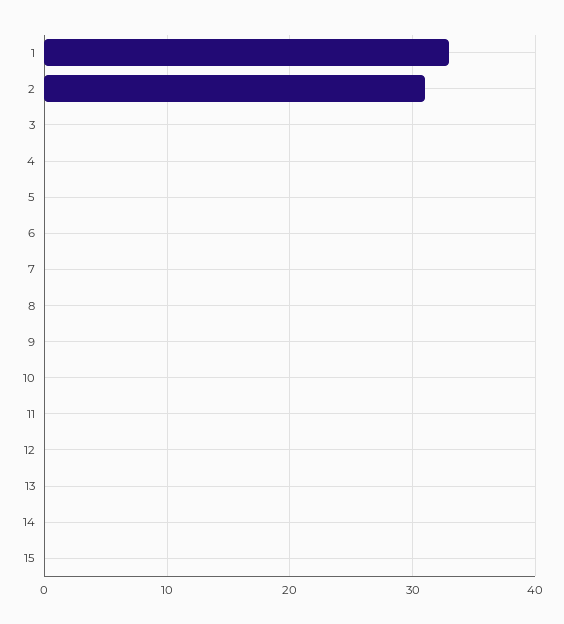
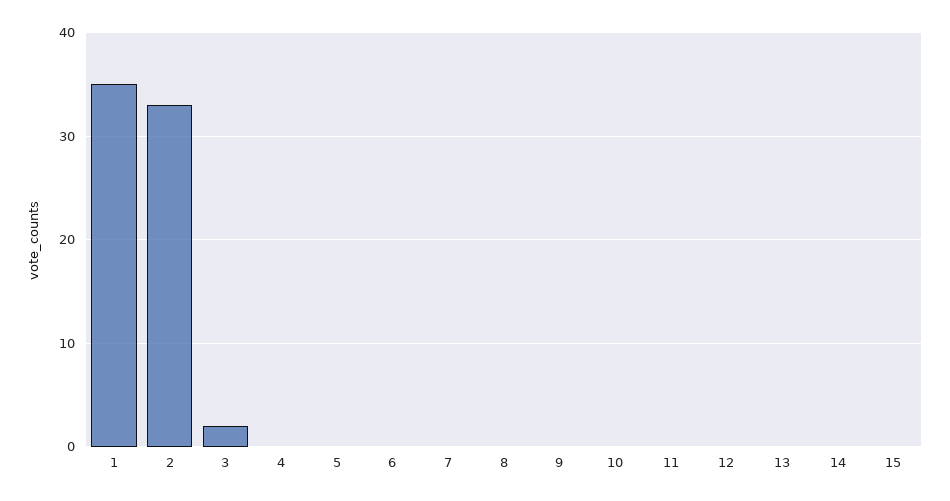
1: 33 -> 35
2: 31 -> 33
3: 0 -> 2

